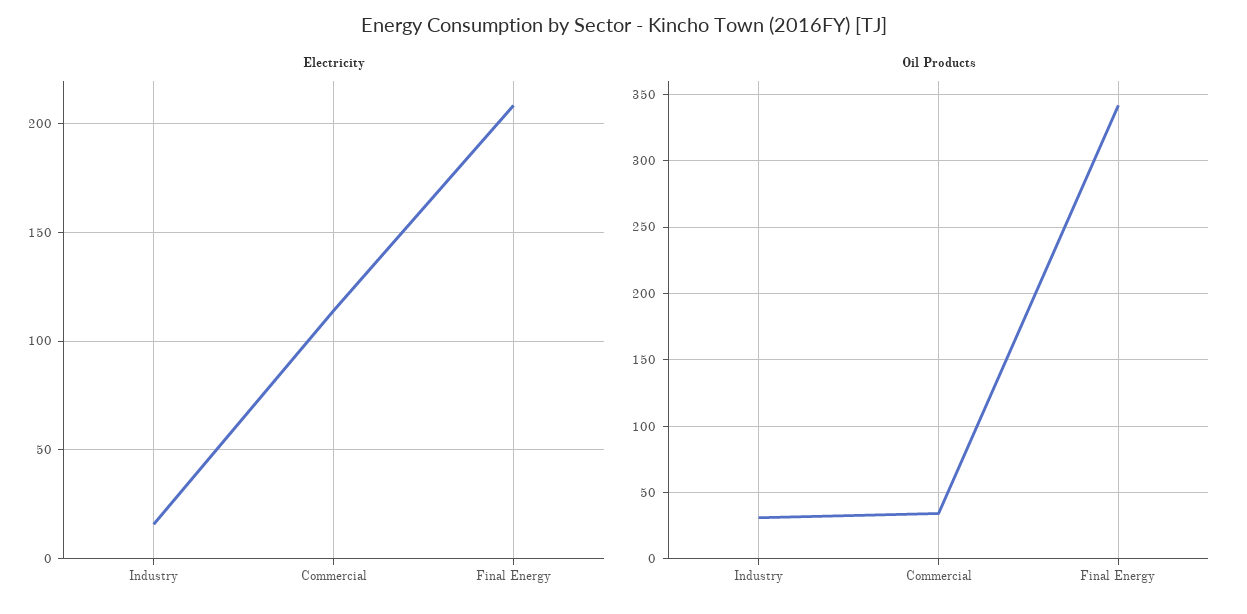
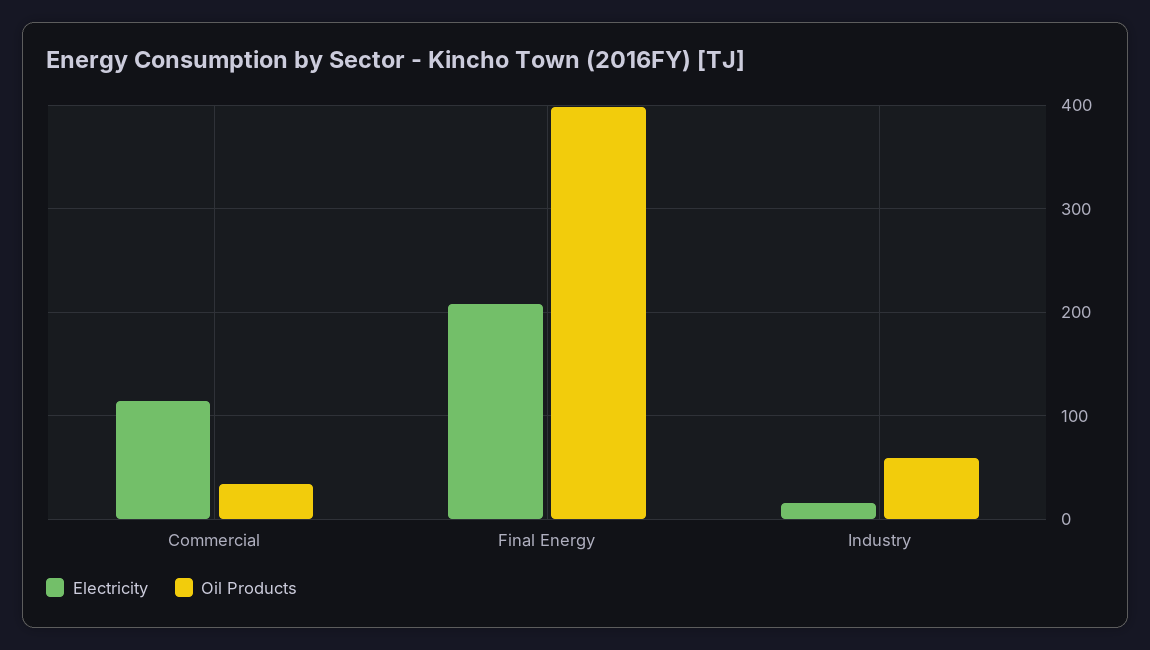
Oil Products, Industry: 30 -> 60
Oil Products, Final Energy: 340 -> 400

